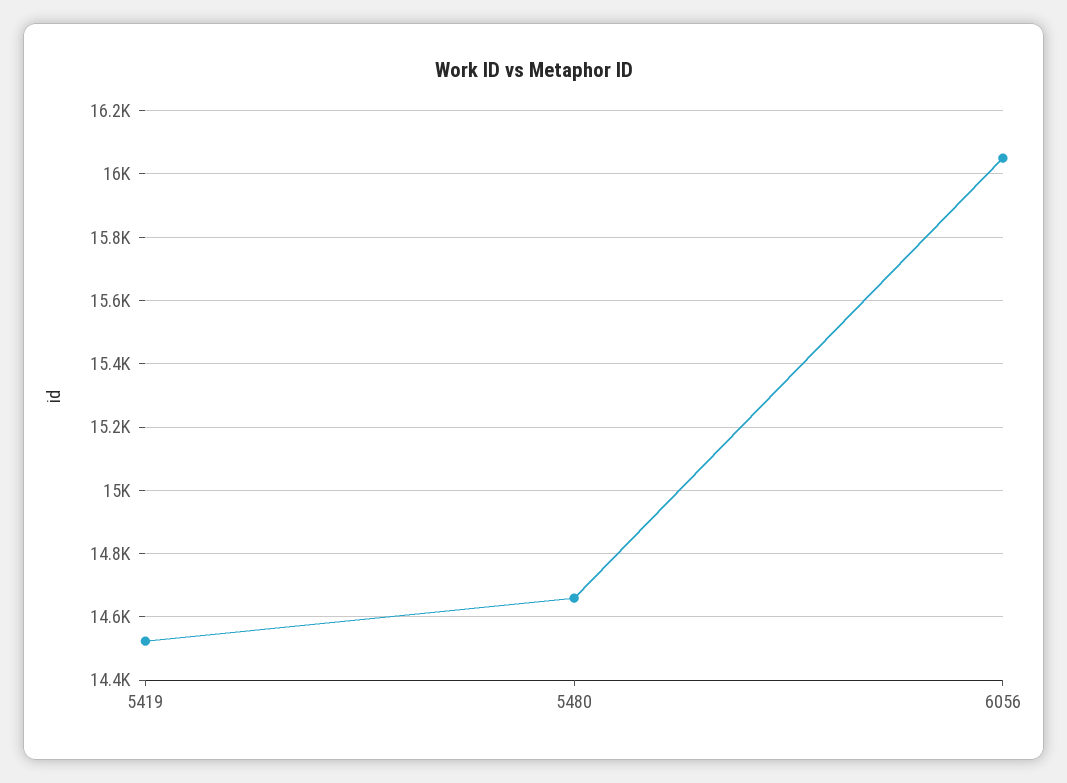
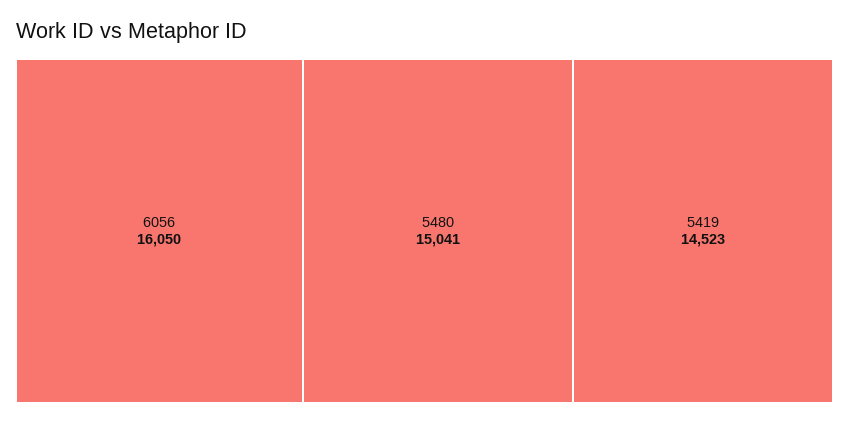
5480: 14660 -> 15041

